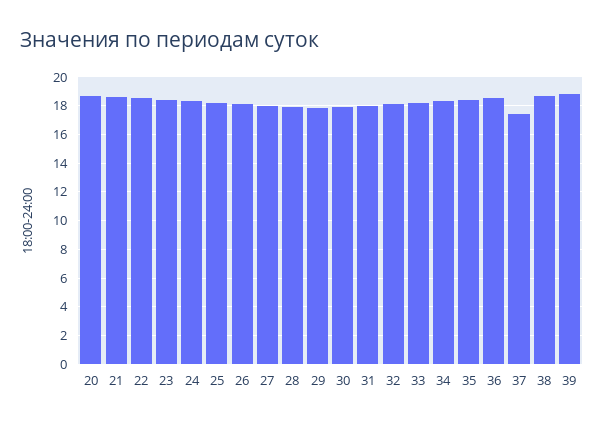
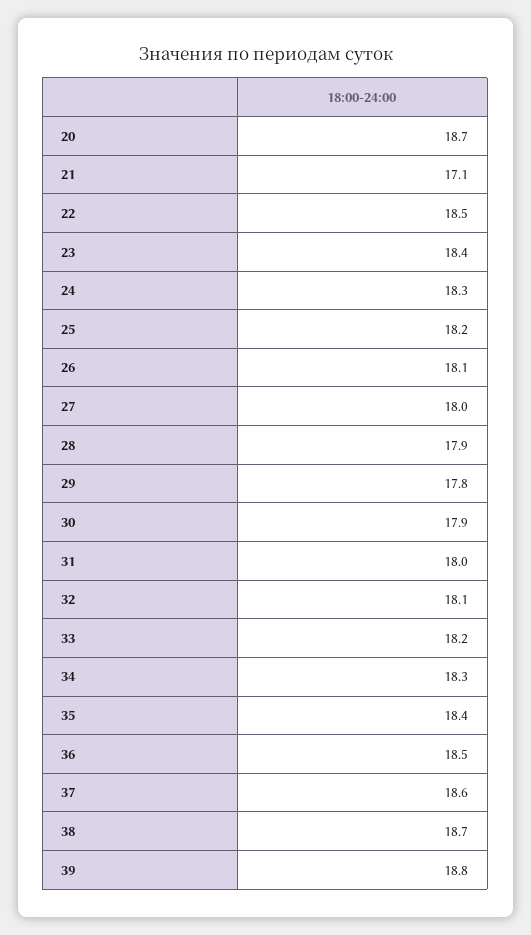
21: 18.5 -> 17.1
37: 17.5 -> 18.6

